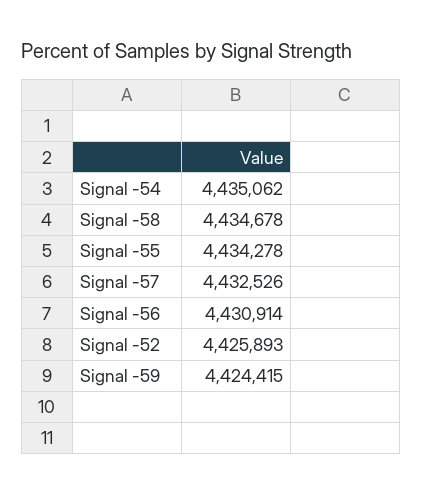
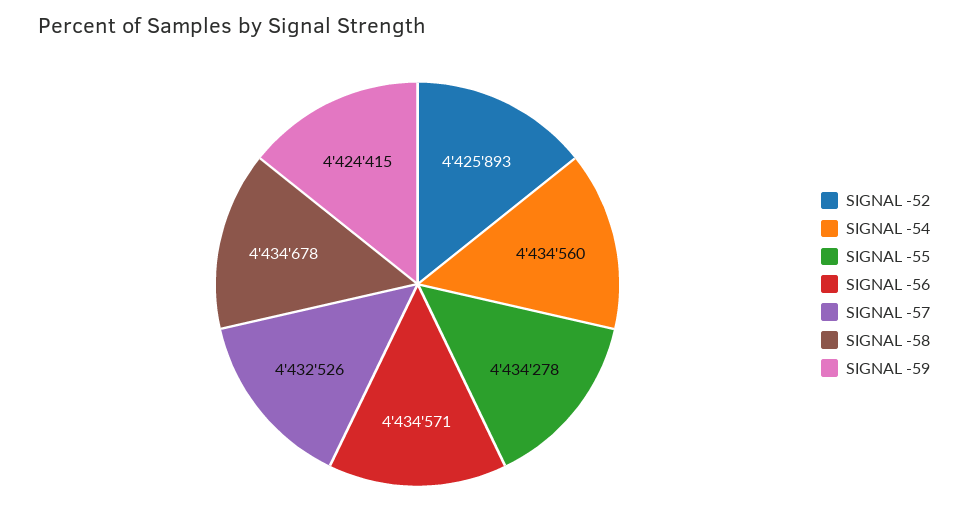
Signal -54: 4435062 -> 4434560
Signal -56: 4430914 -> 4434571

